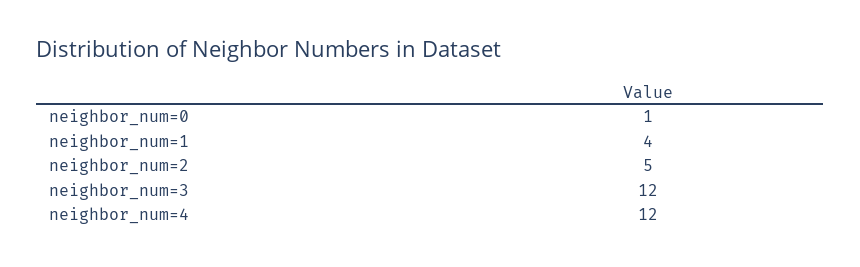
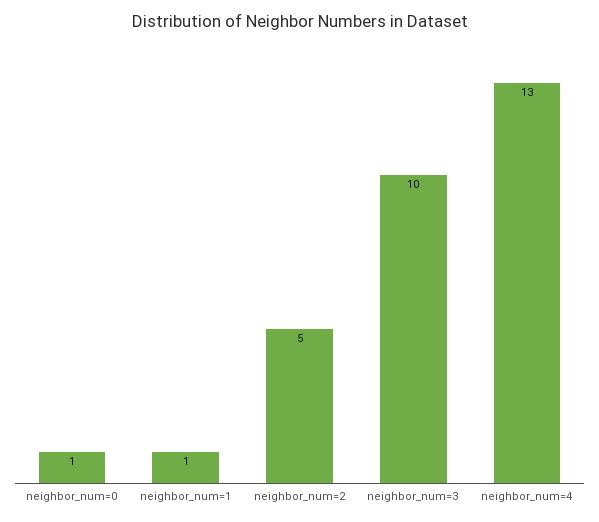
neighbor_num=1: 4 -> 1
neighbor_num=3: 12 -> 10
neighbor_num=4: 12 -> 13

